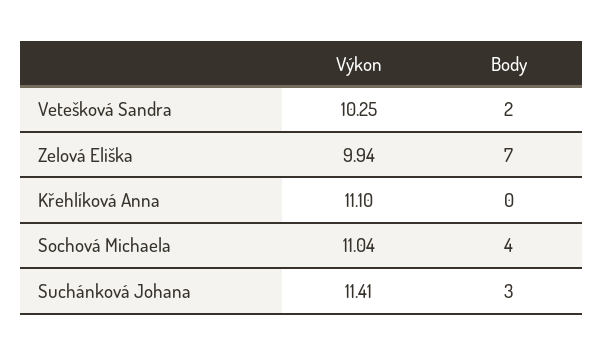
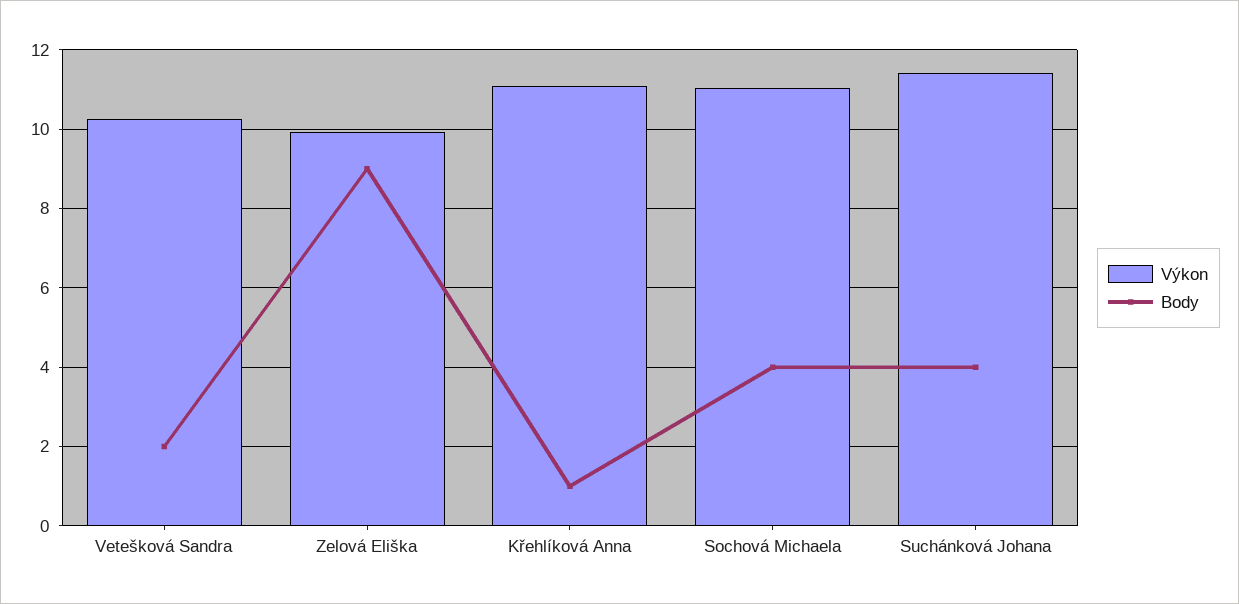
Body, Zelová Eliška: 7 -> 9
Body, Křehlíková Anna: 0 -> 1
Body, Suchánková Johana: 3 -> 4

